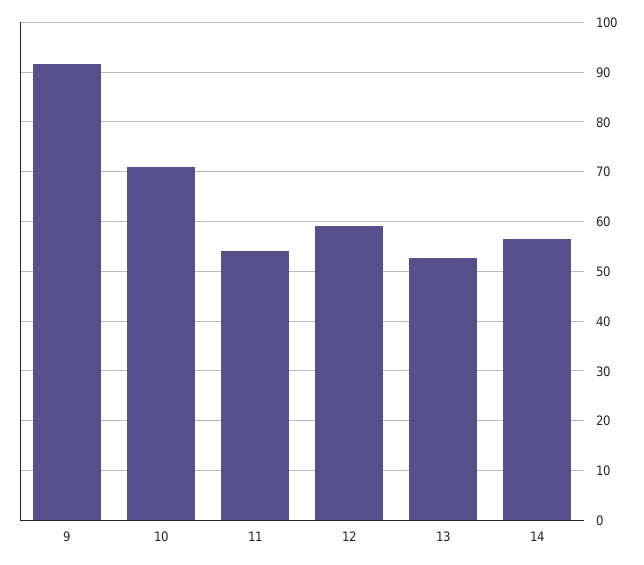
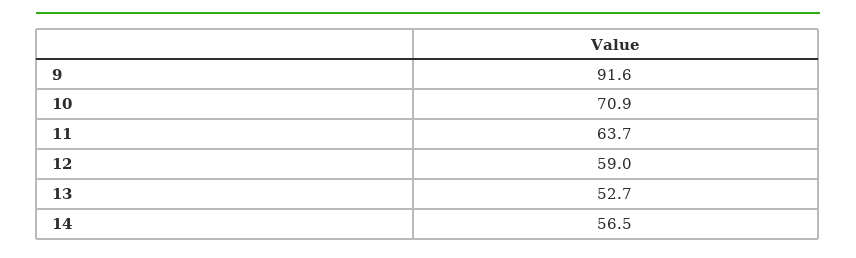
11: 54 -> 63.7

